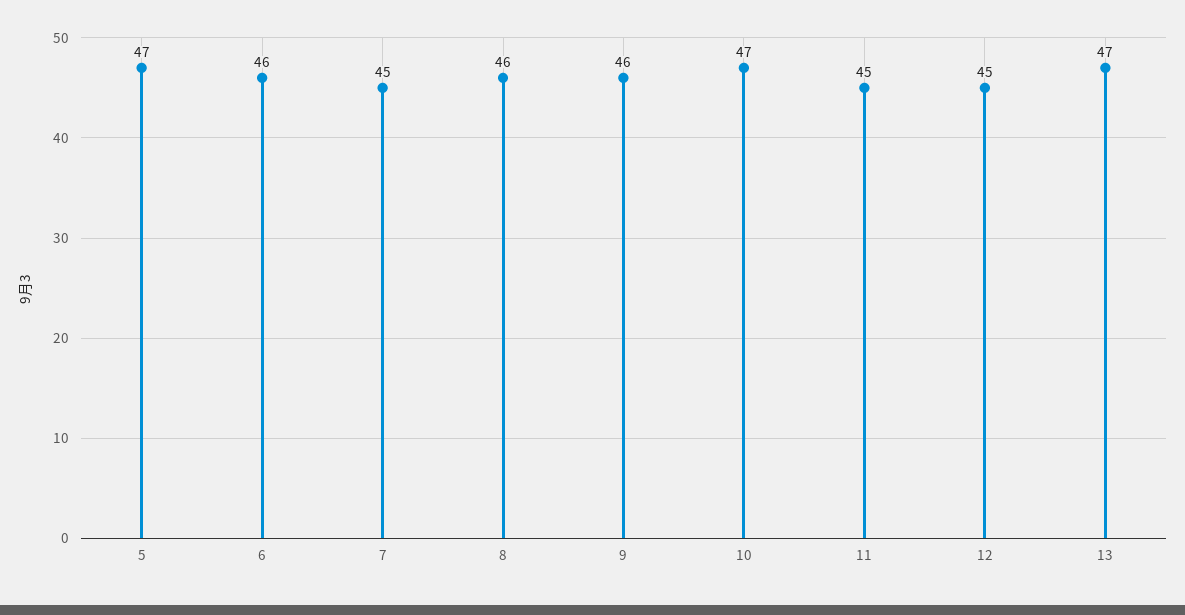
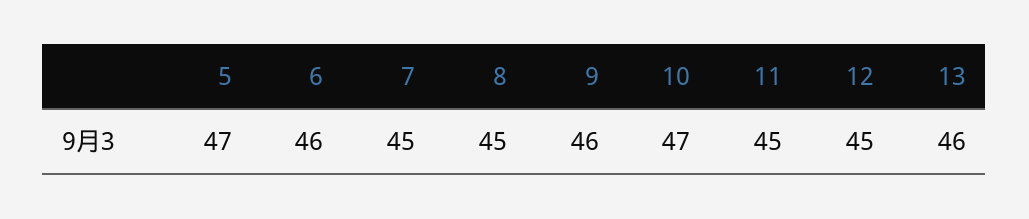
8: 46 -> 45
13: 47 -> 46

